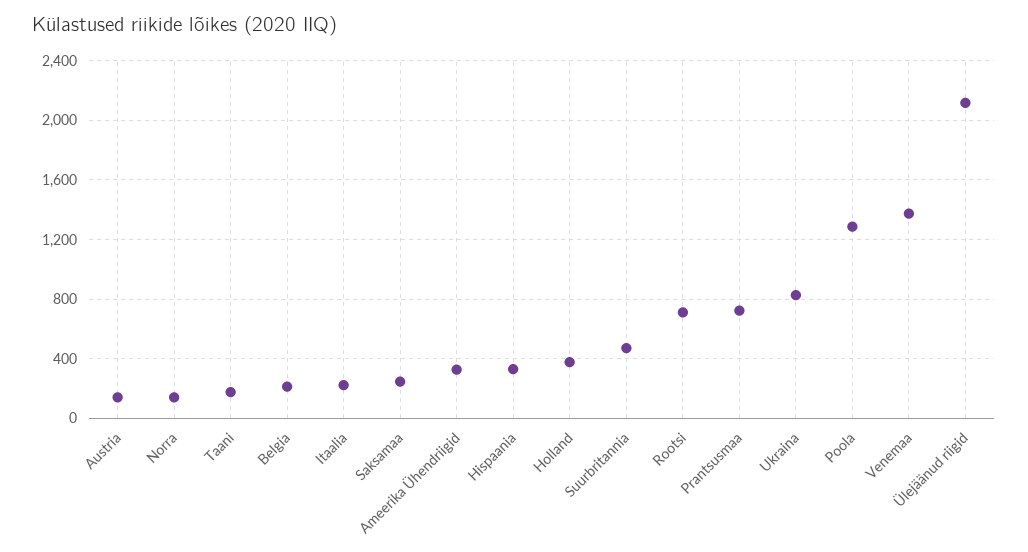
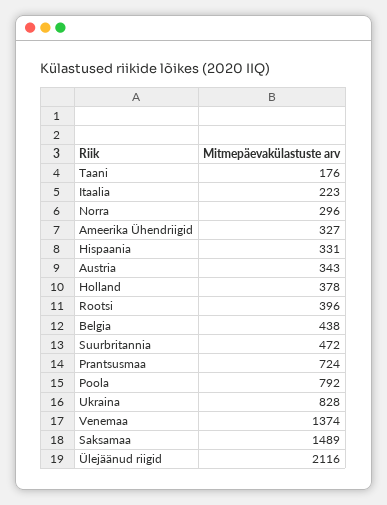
Austria: 150 -> 343
Norra: 150 -> 296
Belgia: 200 -> 438
Saksamaa: 250 -> 1489
Rootsi: 700 -> 396
Poola: 1300 -> 792

